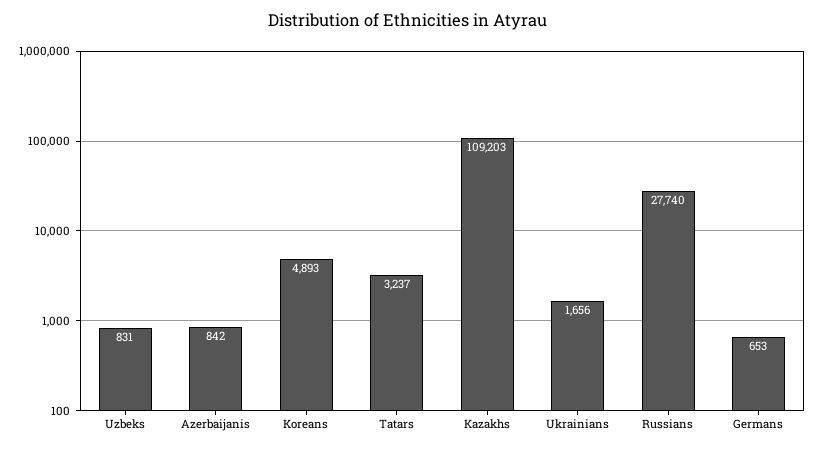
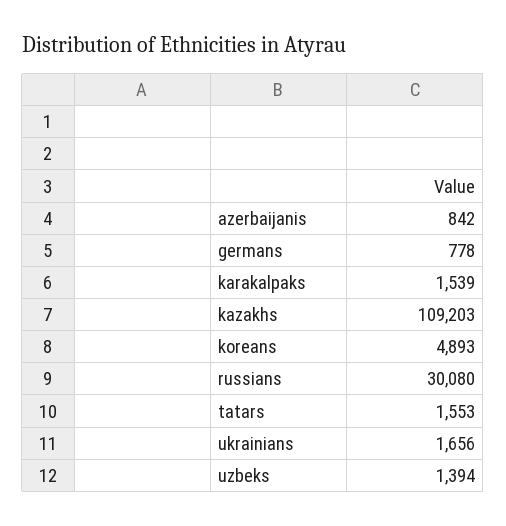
Uzbeks: 831 -> 1394
Tatars: 3237 -> 1553
Russians: 27740 -> 30080
Germans: 653 -> 778
karakalpaks: none -> 1539

